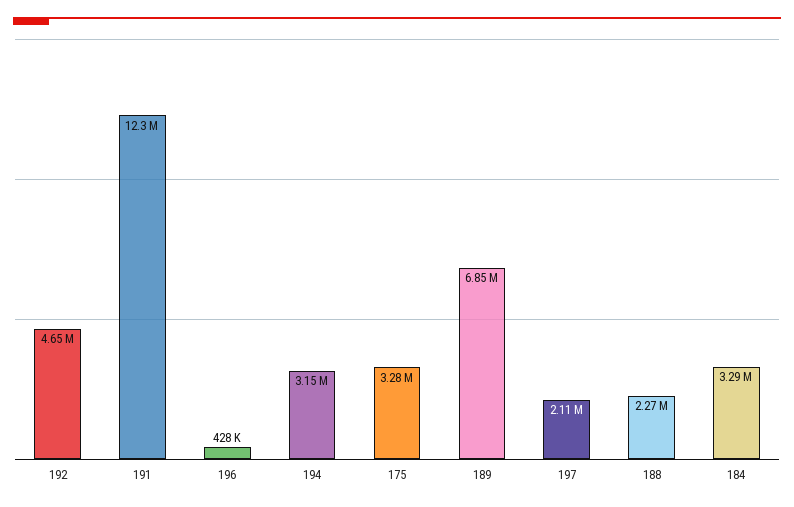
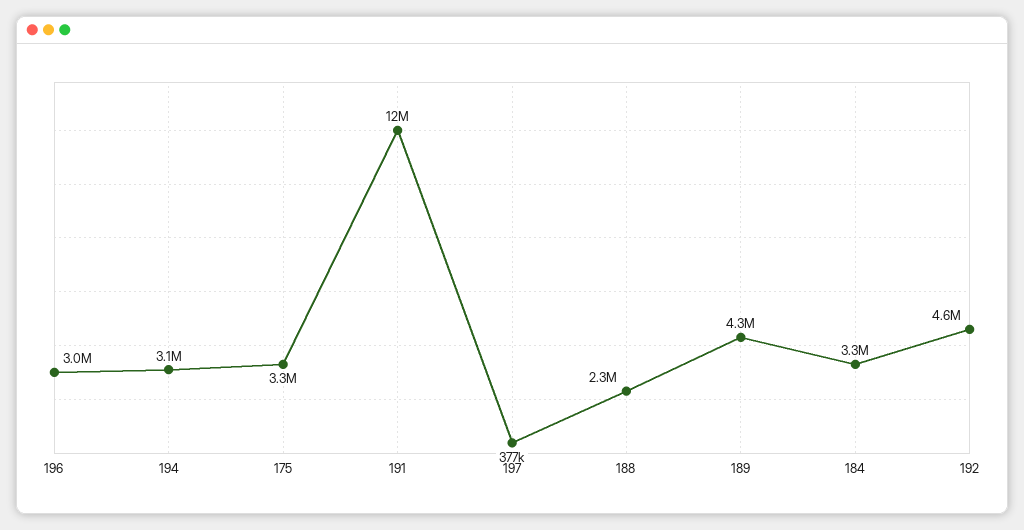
196: 428000 -> 3000000
189: 6850000 -> 4300000
197: 2110000 -> 377000

